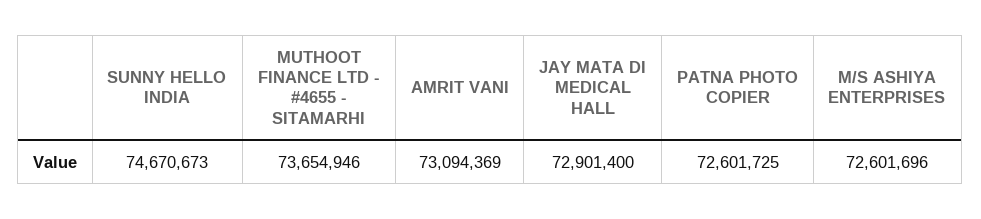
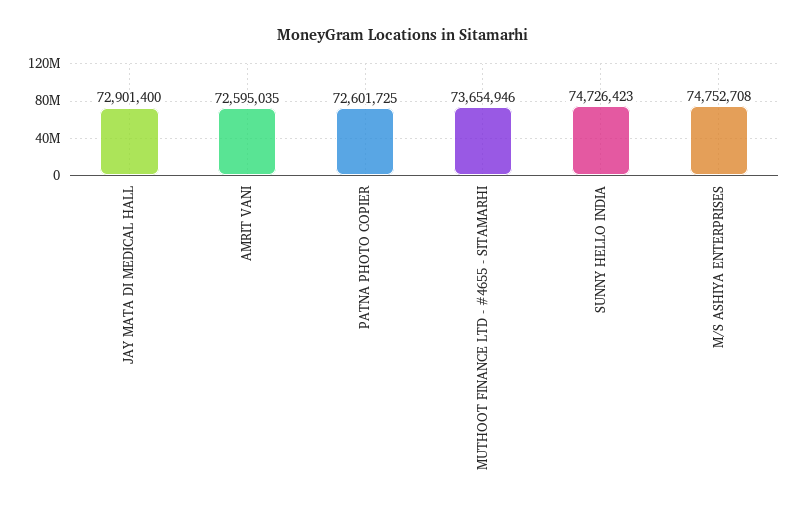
SUNNY HELLO INDIA: 74670673 -> 74726423
AMRIT VANI: 73094369 -> 72595035
M/S ASHIYA ENTERPRISES: 72601696 -> 74752708

